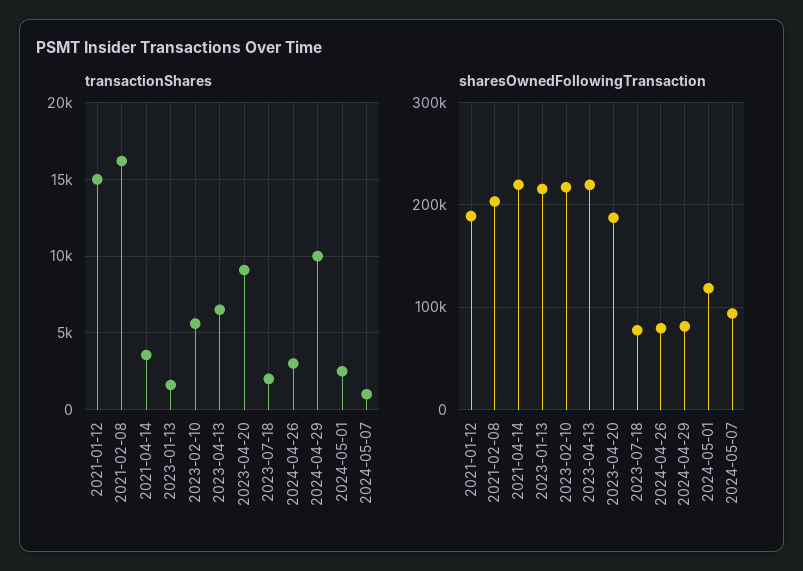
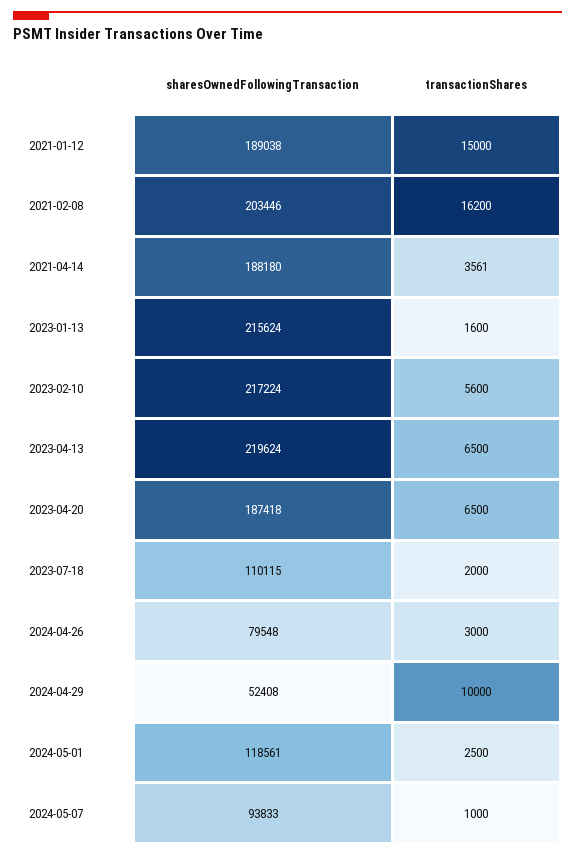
transactionShares, 2023-04-20: 9000 -> 6500
sharesOwnedFollowingTransaction, 2021-04-14: 220000 -> 188180
sharesOwnedFollowingTransaction, 2023-07-18: 80000 -> 110115
sharesOwnedFollowingTransaction, 2024-04-29: 80000 -> 52408

